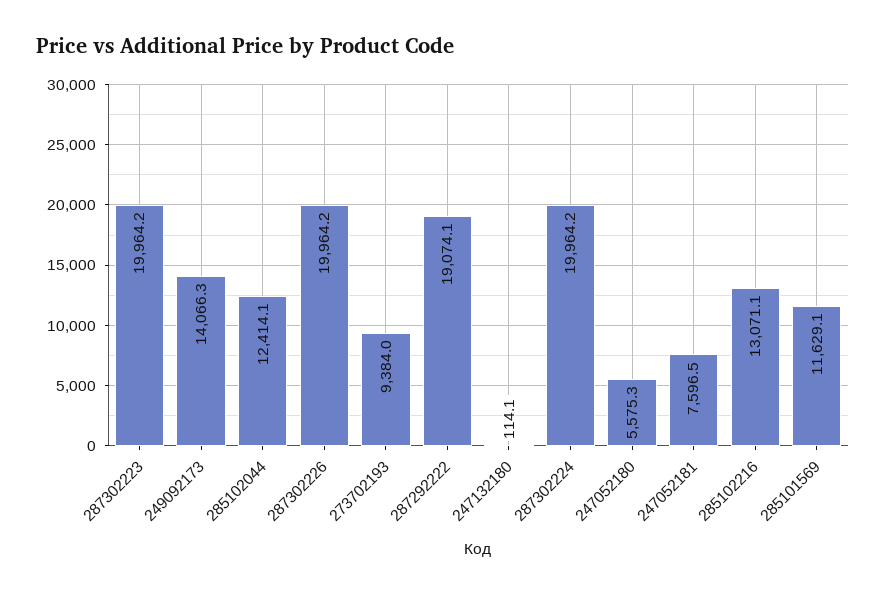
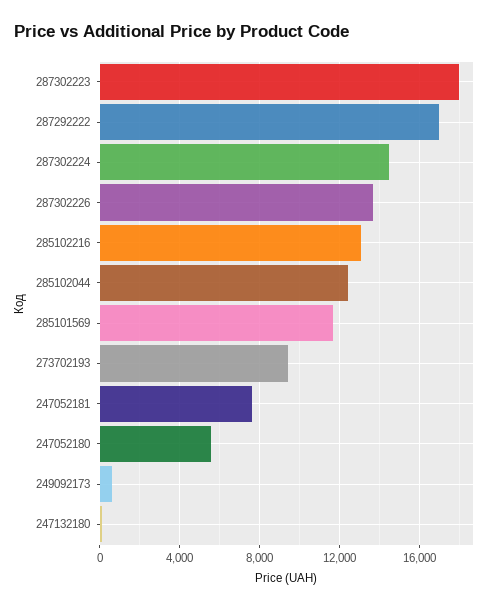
287302223: 19964.2 -> 18000
249092173: 14066.3 -> 500
287302226: 19964.2 -> 13500
287292222: 19074.1 -> 17000
287302224: 19964.2 -> 14500

